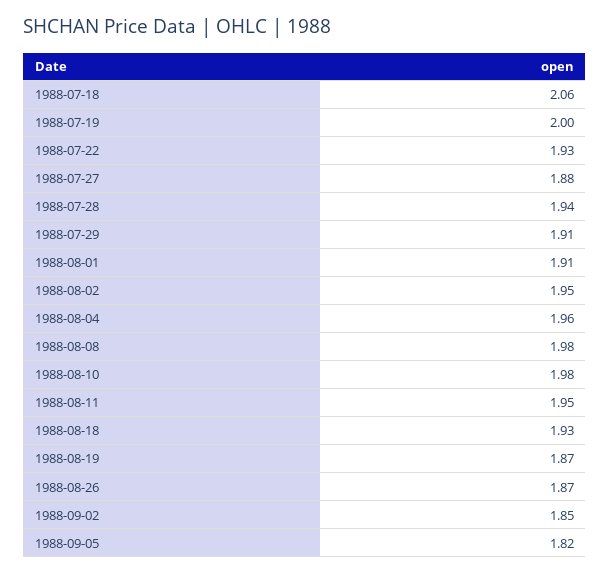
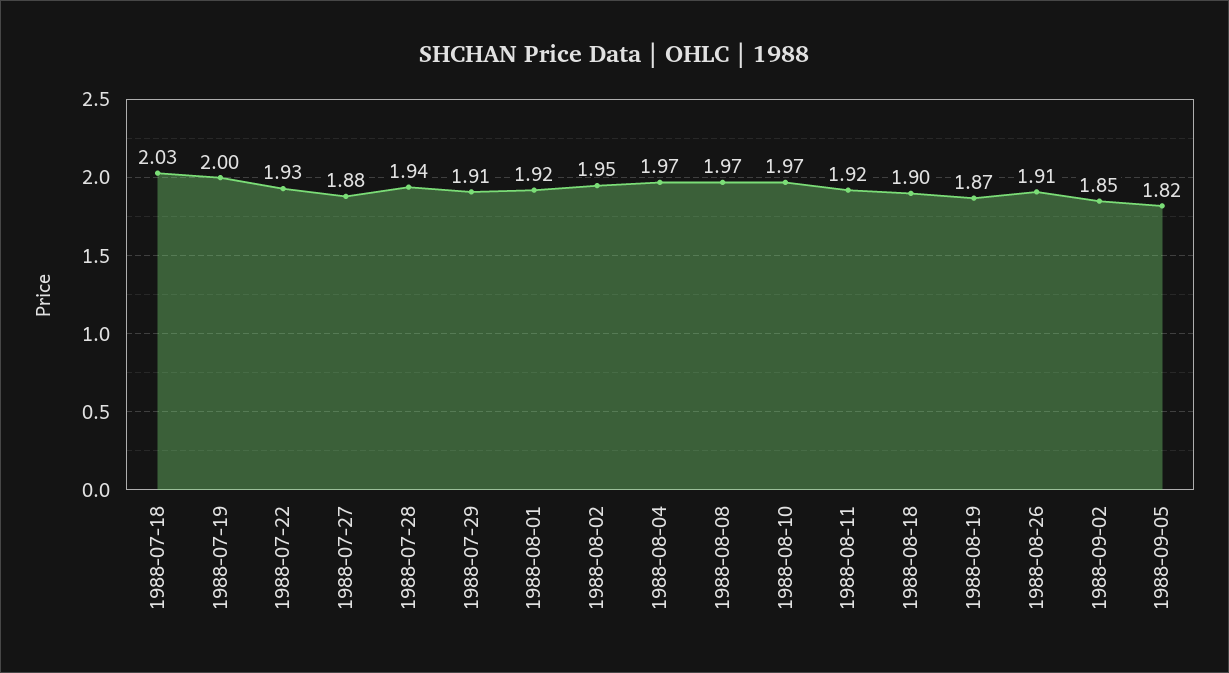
1988-07-18: 2.06 -> 2.03
1988-08-01: 1.91 -> 1.92
1988-08-04: 1.96 -> 1.97
1988-08-08: 1.98 -> 1.97
1988-08-10: 1.98 -> 1.97
1988-08-11: 1.95 -> 1.92
1988-08-18: 1.93 -> 1.9
1988-08-26: 1.87 -> 1.91

